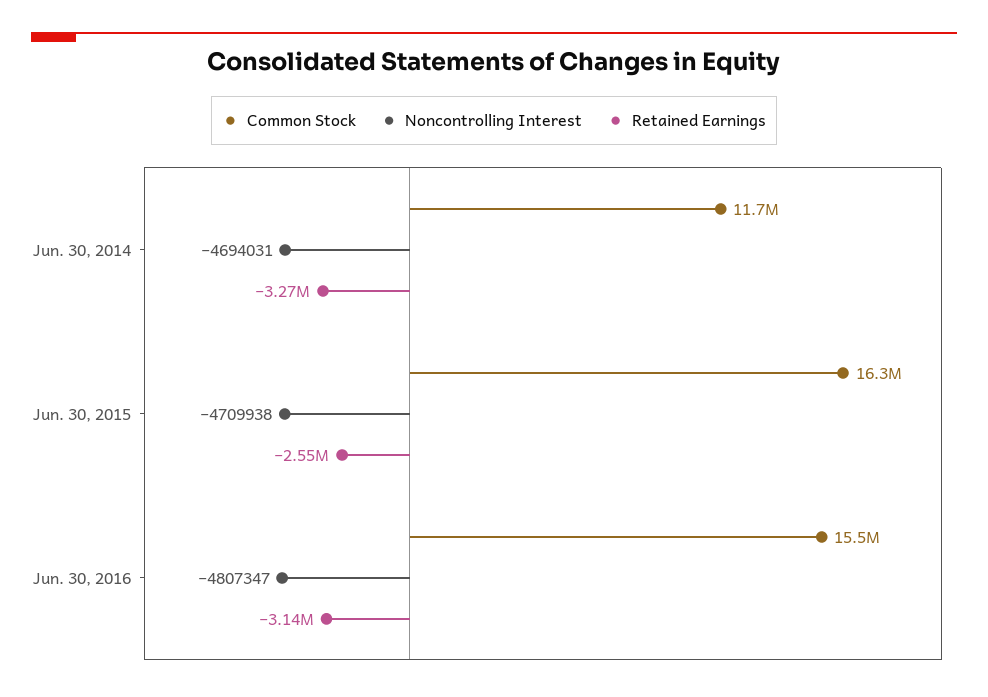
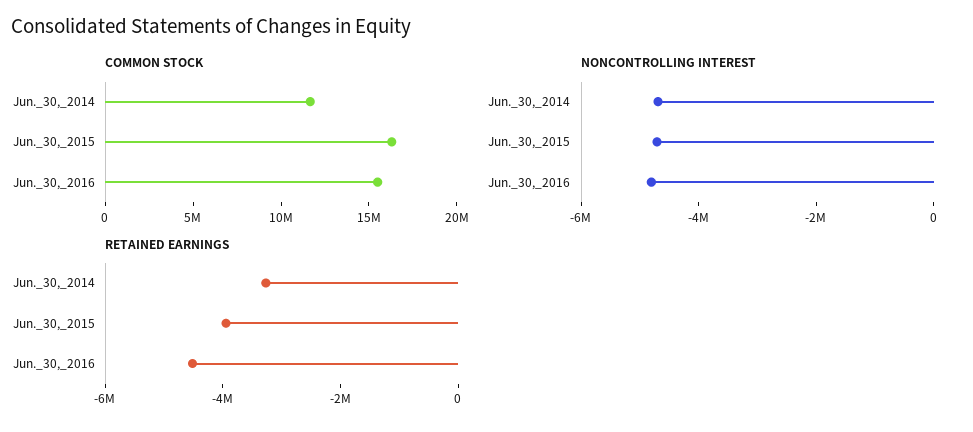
Retained Earnings, Jun. 30, 2015: -2550000 -> -4000000
Retained Earnings, Jun. 30, 2016: -3140000 -> -4500000

